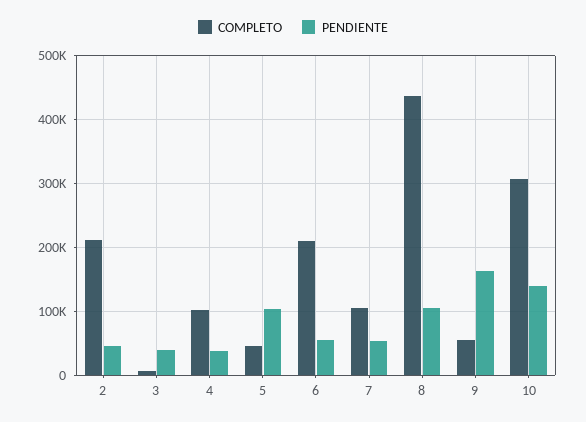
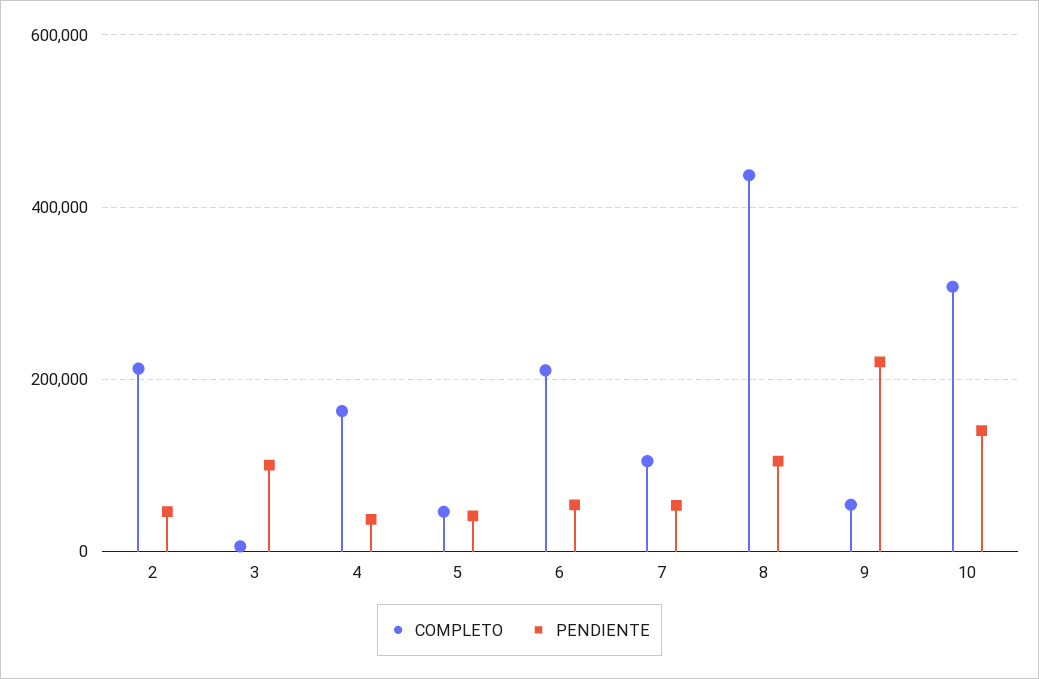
PENDIENTE, 3: 40000 -> 100000
COMPLETO, 4: 100000 -> 160000
PENDIENTE, 5: 100000 -> 40000
PENDIENTE, 9: 160000 -> 220000

